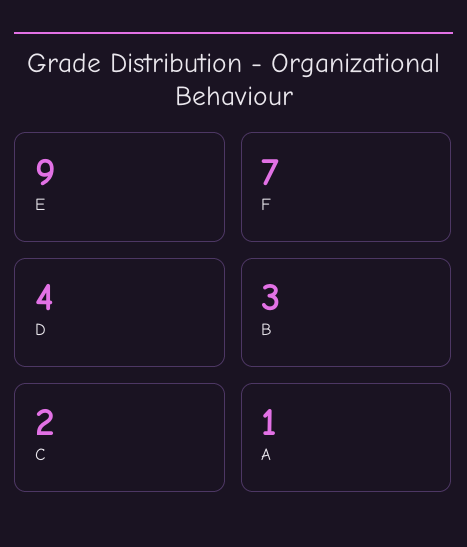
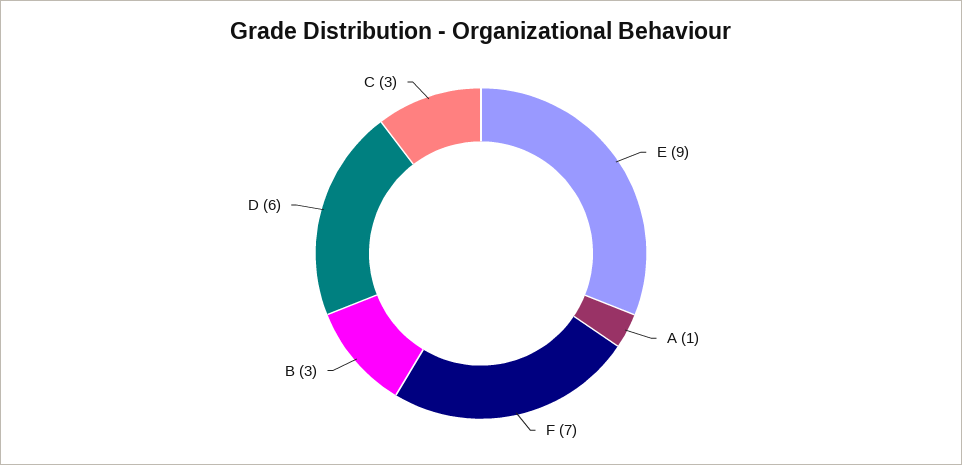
D: 4 -> 6
C: 2 -> 3

